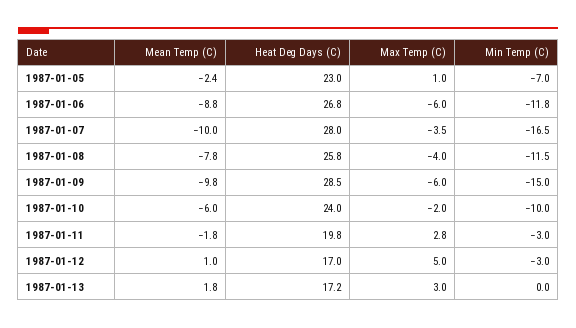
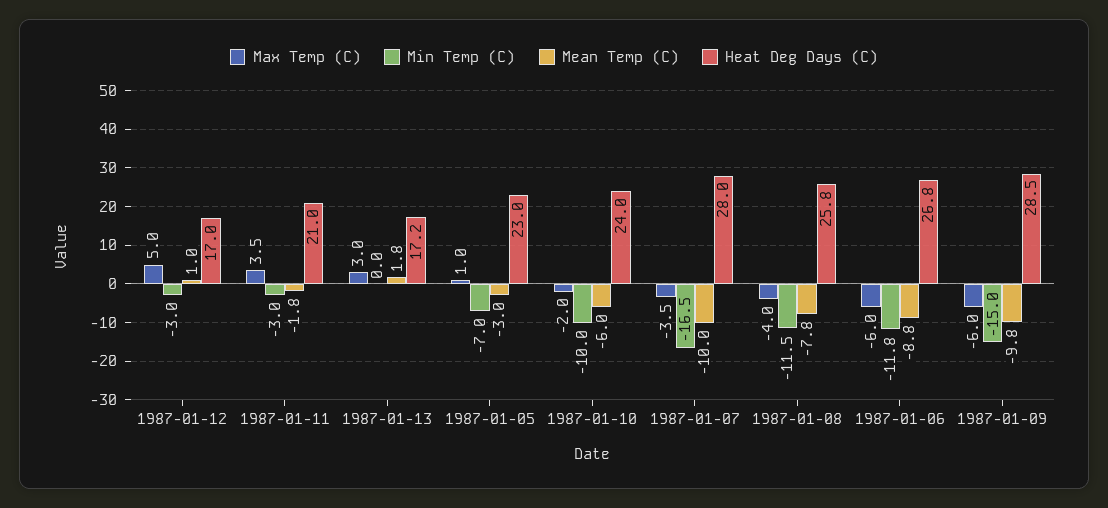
Mean Temp (C), 1987-01-05: -2.4 -> -3
Heat Deg Days (C), 1987-01-11: 19.8 -> 21
Max Temp (C), 1987-01-11: 2.8 -> 3.5

